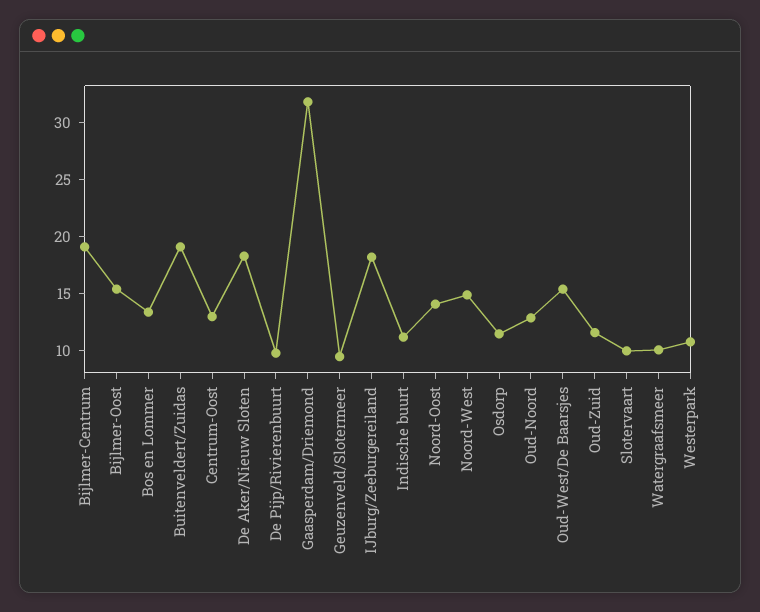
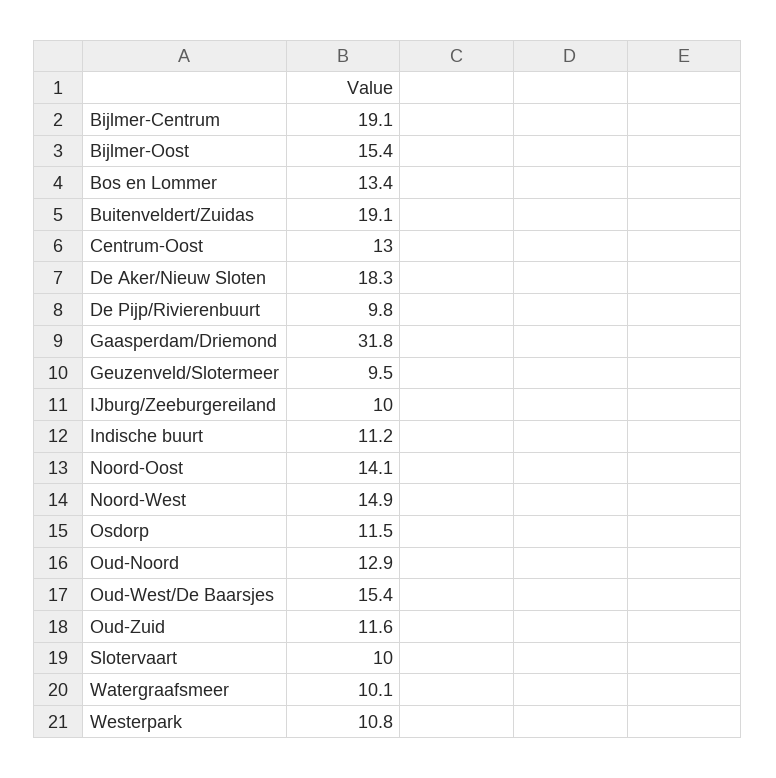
IJburg/Zeeburgereiland: 18 -> 10

